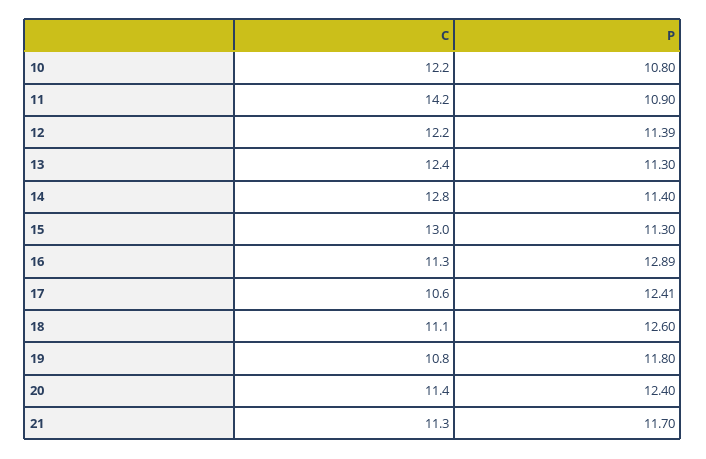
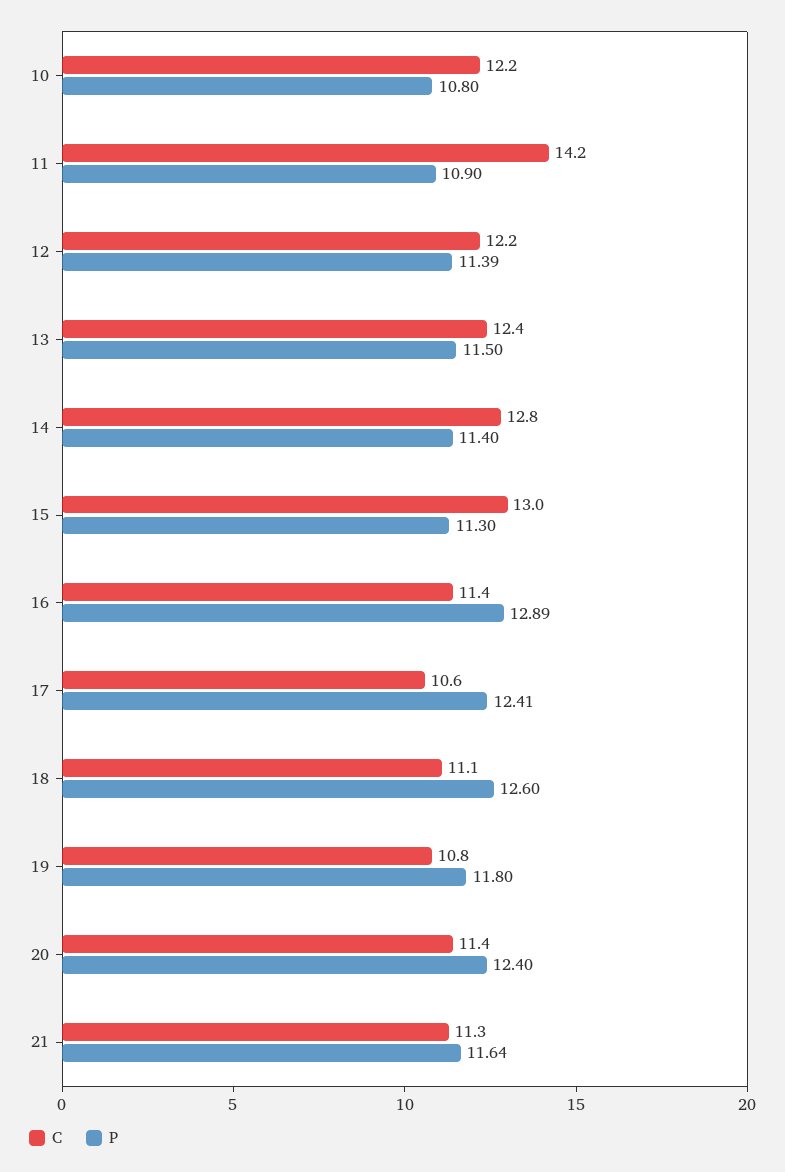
P, 13: 11.3 -> 11.5
C, 16: 11.3 -> 11.4
P, 21: 11.7 -> 11.64

